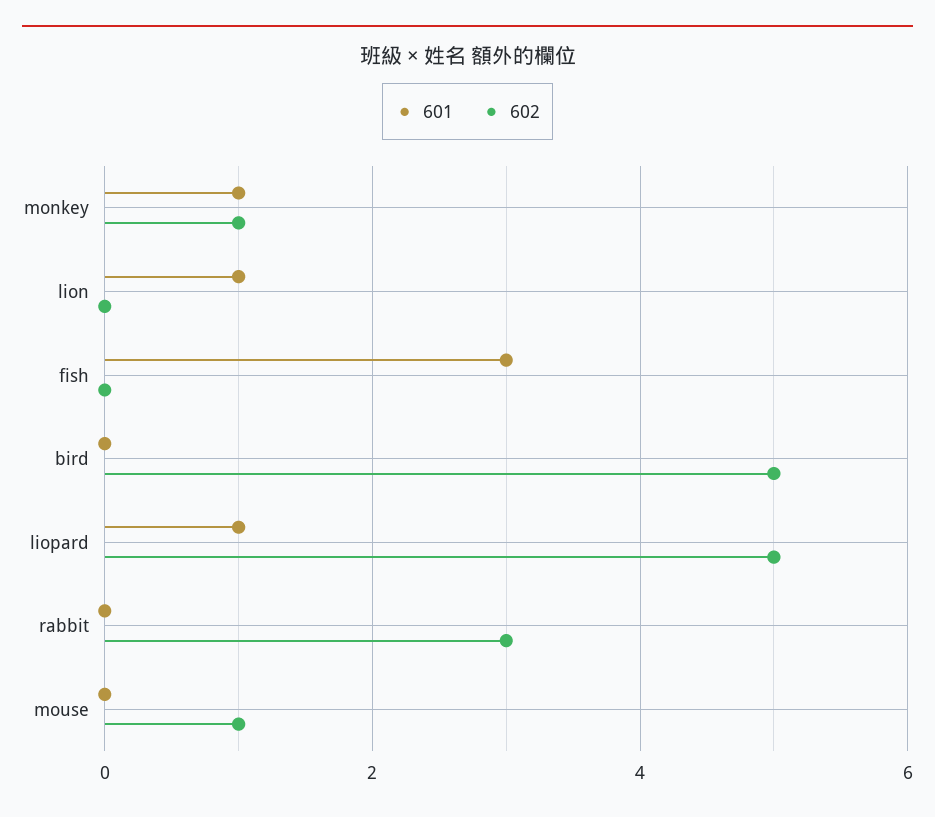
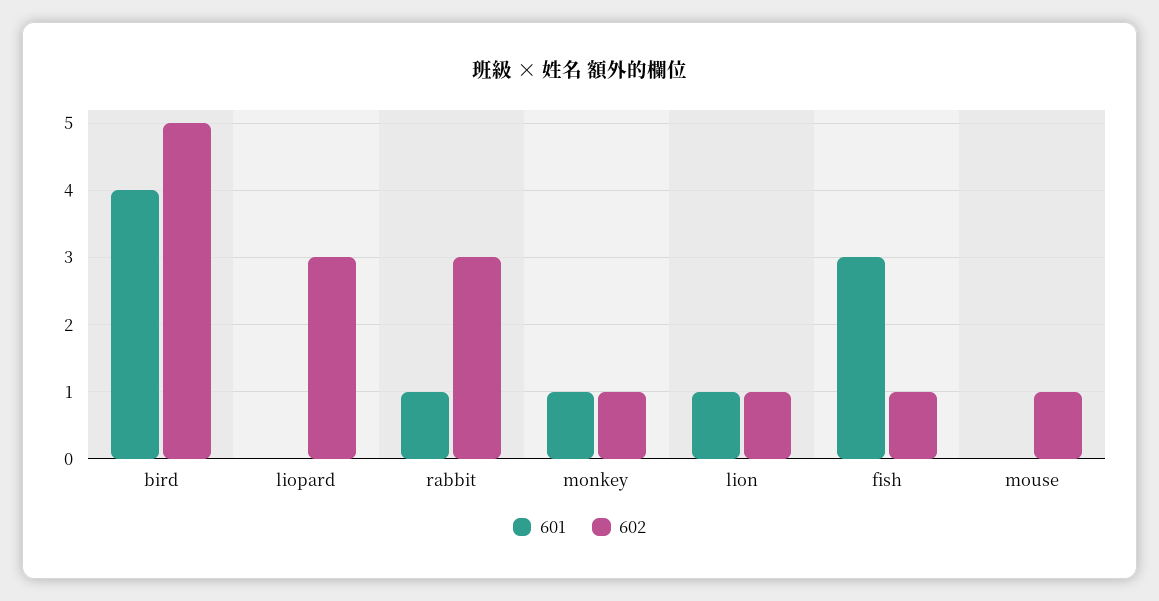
602, lion: 0 -> 1
602, fish: 0 -> 1
601, bird: 0 -> 4
601, liopard: 1 -> 0
602, liopard: 5 -> 3
601, rabbit: 0 -> 1

